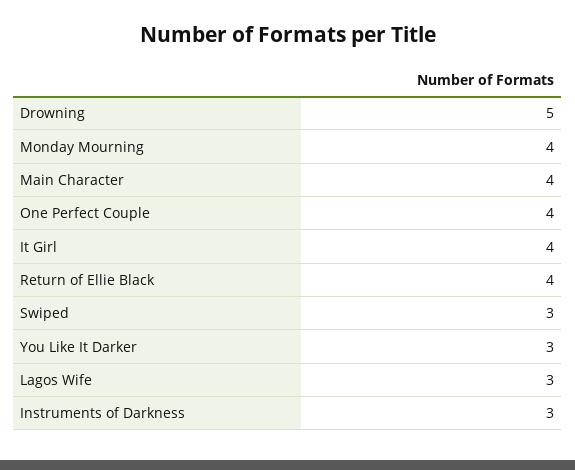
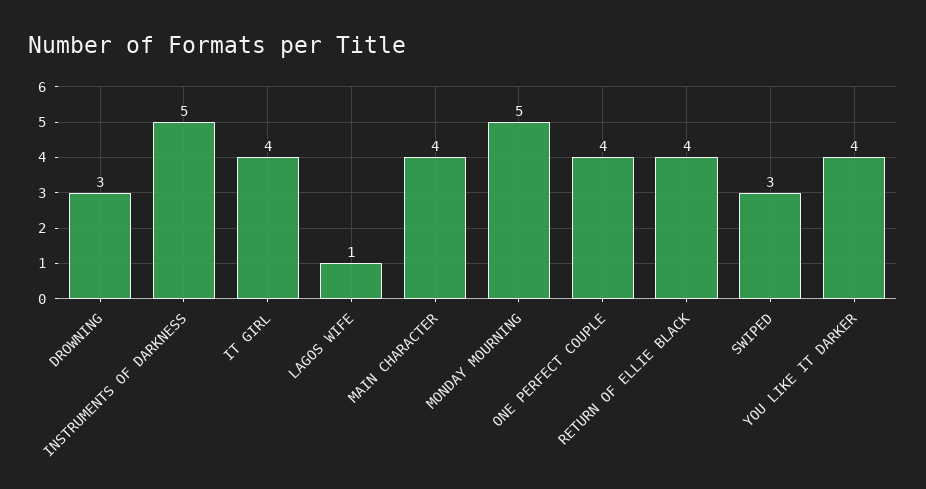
Drowning: 5 -> 3
Monday Mourning: 4 -> 5
You Like It Darker: 3 -> 4
Lagos Wife: 3 -> 1
Instruments of Darkness: 3 -> 5

